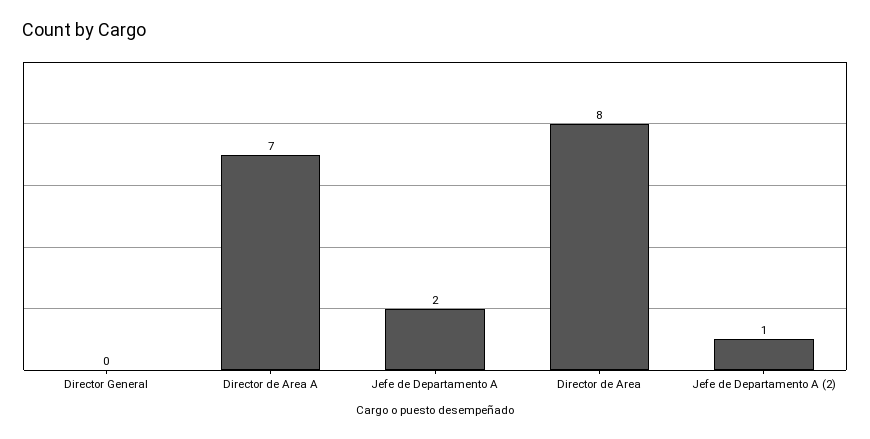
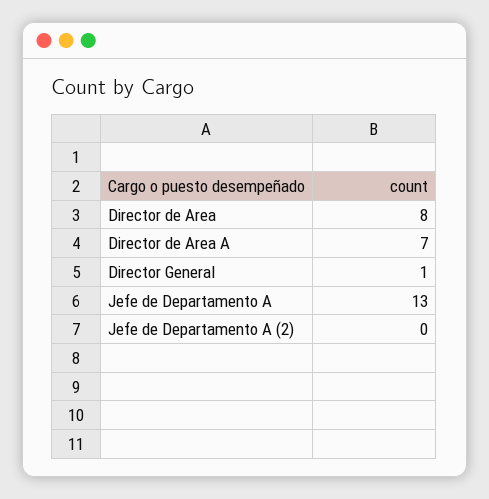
Director General: 0 -> 1
Jefe de Departamento A: 2 -> 13
Jefe de Departamento A (2): 1 -> 0

